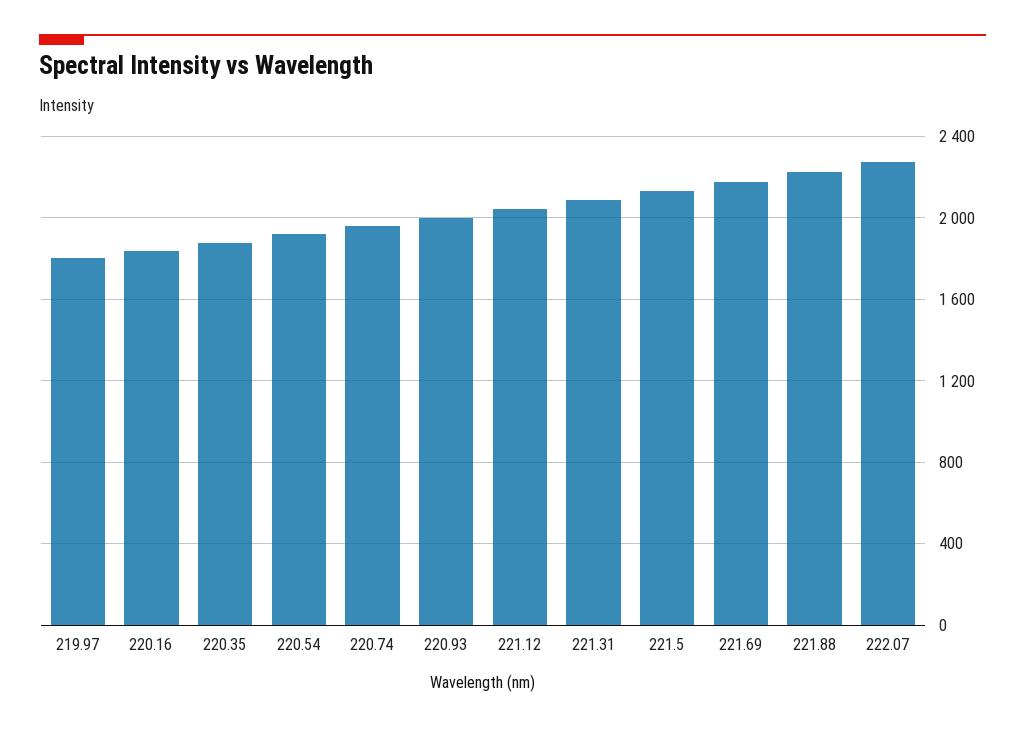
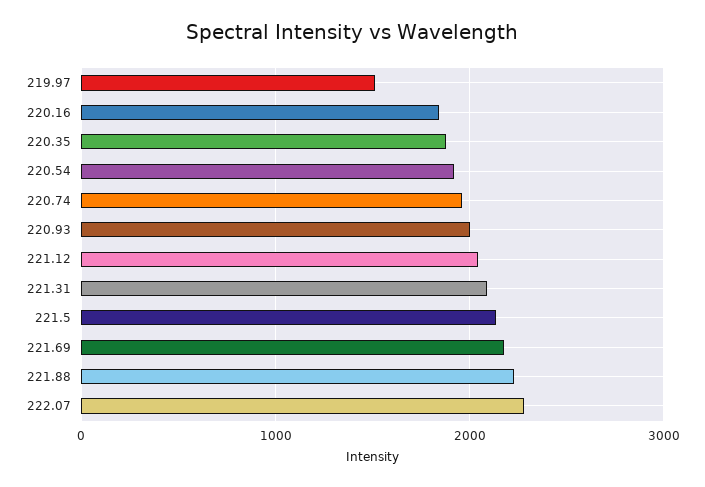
219.97: 1800 -> 1500

